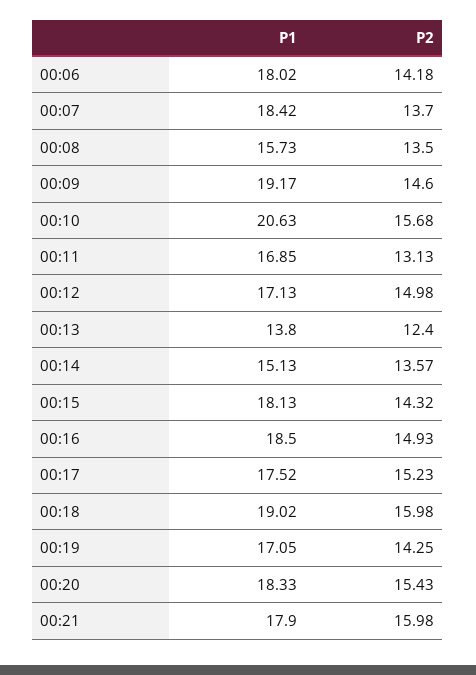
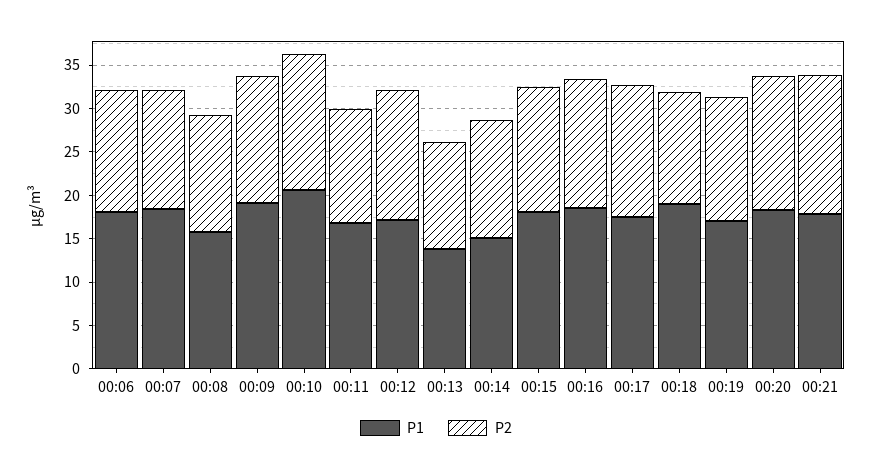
P2, 00:18: 15.98 -> 13

